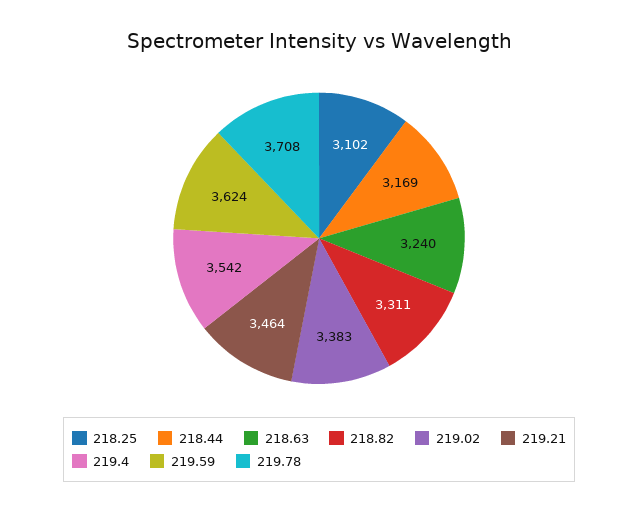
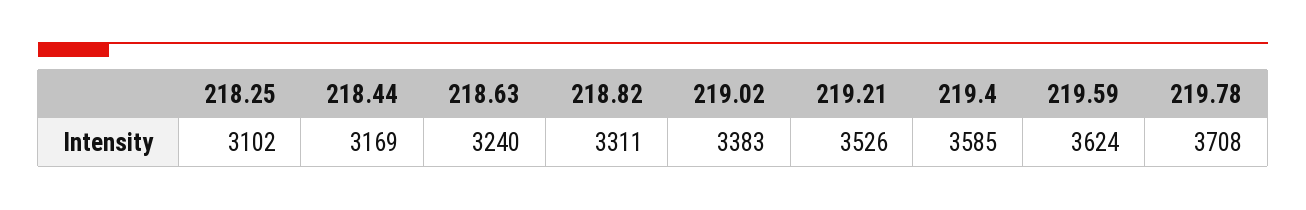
219.21: 3464 -> 3526
219.4: 3542 -> 3585

